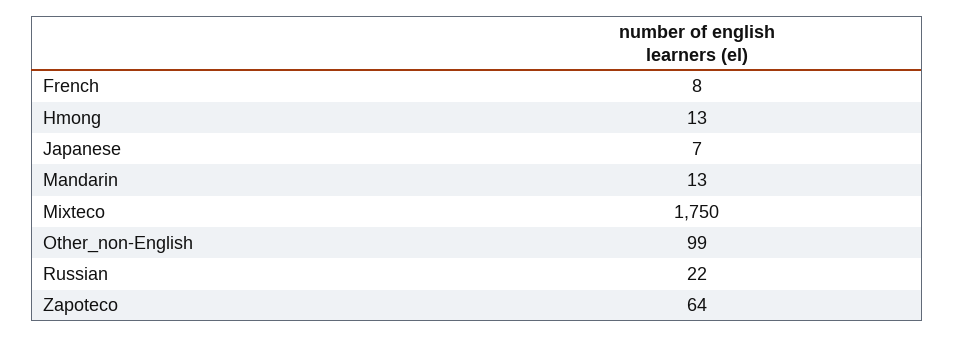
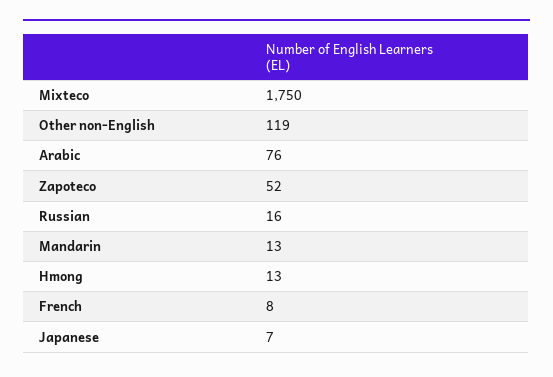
Other_non-English: 99 -> 119
Russian: 22 -> 16
Zapoteco: 64 -> 52
Arabic: none -> 76

